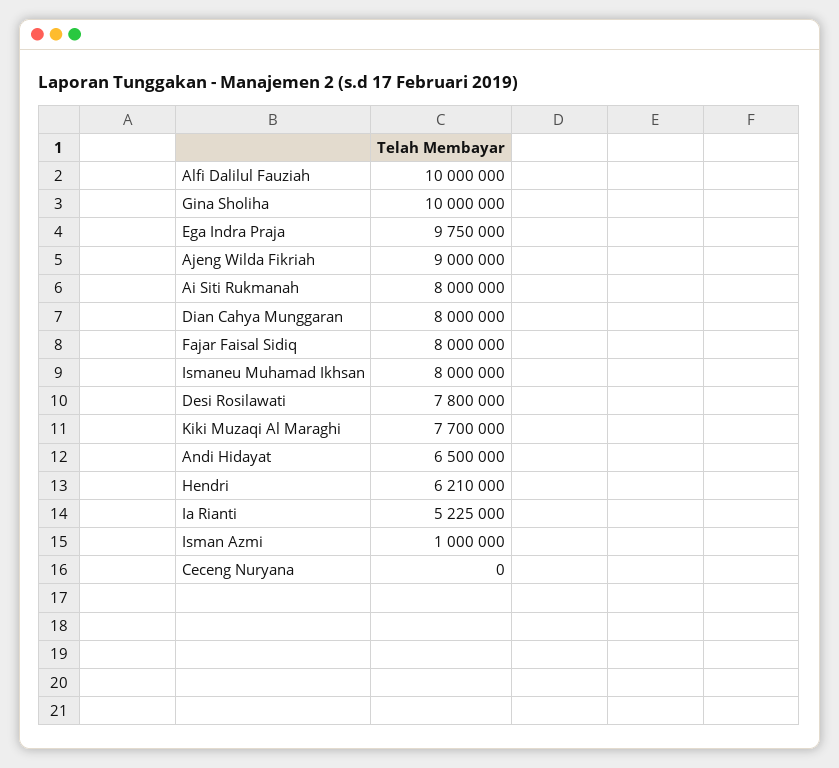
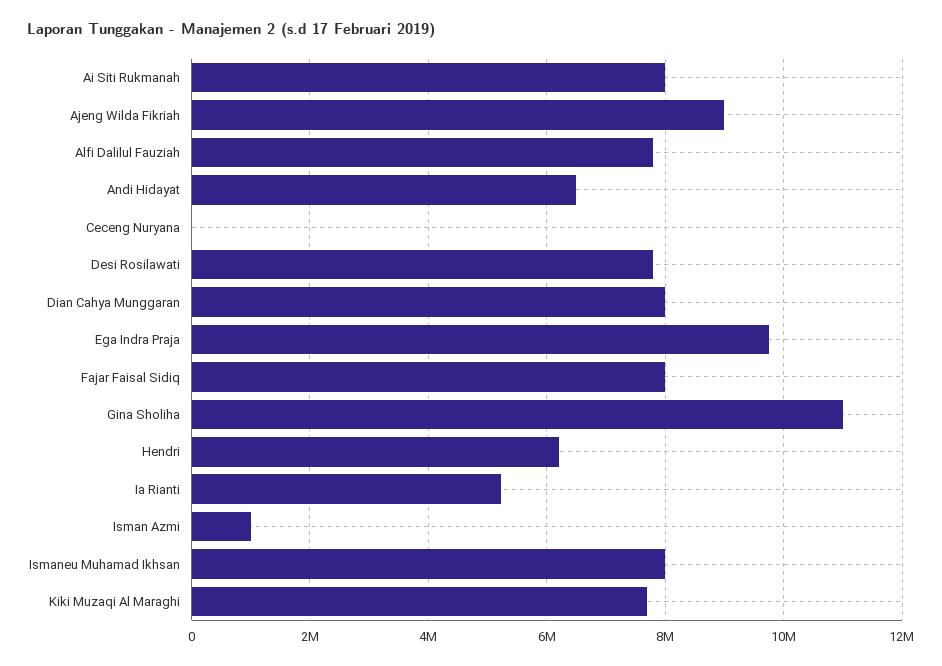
Alfi Dalilul Fauziah: 10000000 -> 7800000
Gina Sholiha: 10000000 -> 11000000

